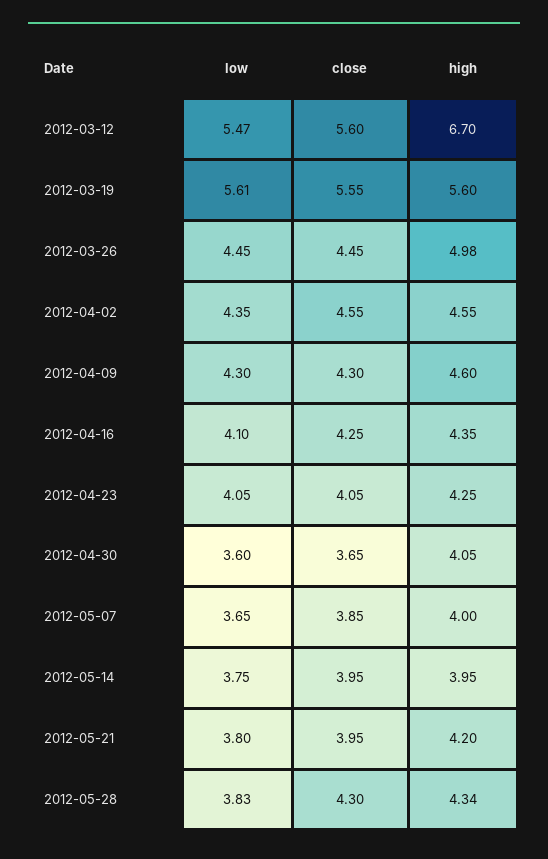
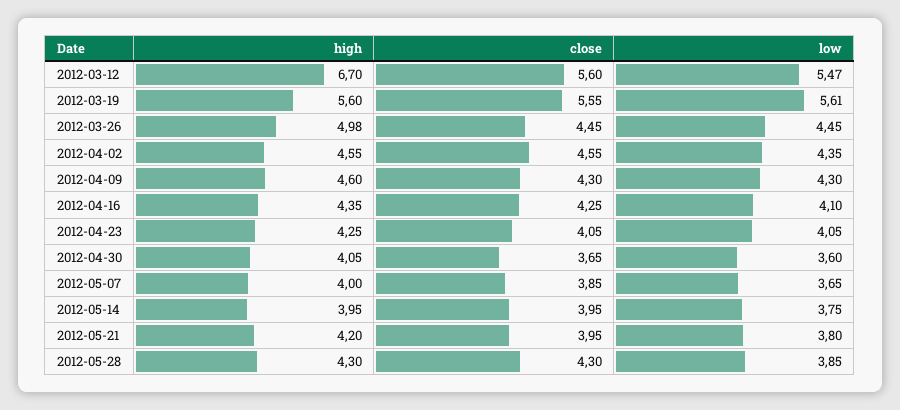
low, 2012-05-28: 3.83 -> 3.85
high, 2012-05-28: 4.34 -> 4.3

